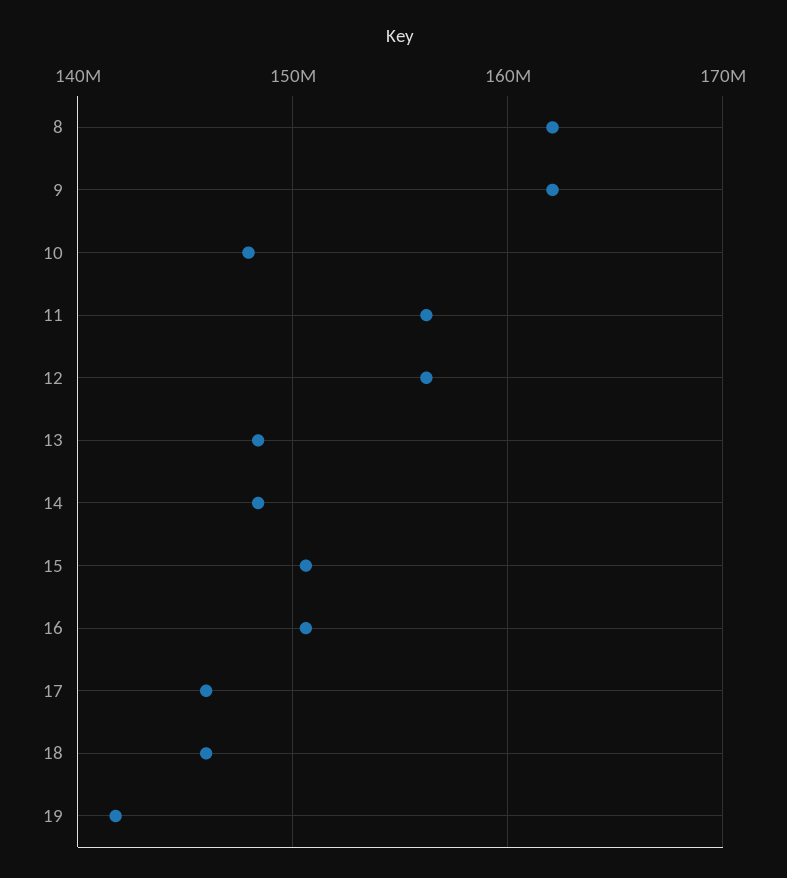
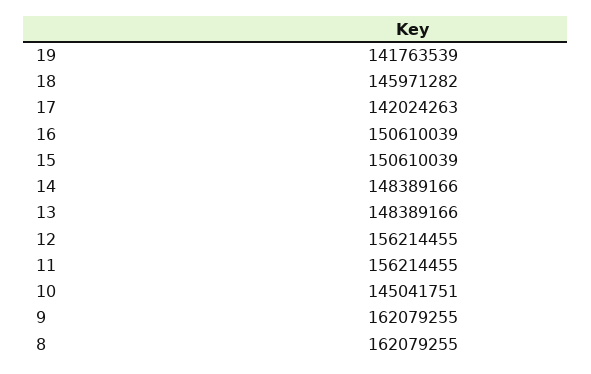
10: 148000000 -> 145041751
17: 146000000 -> 142024263

